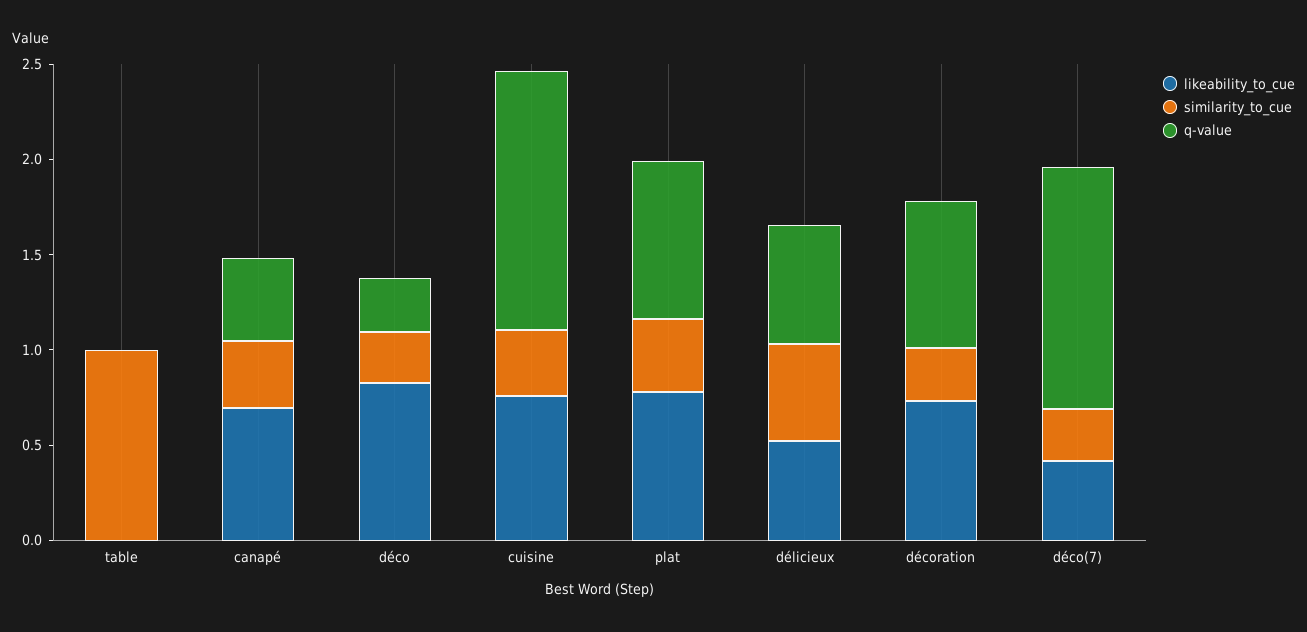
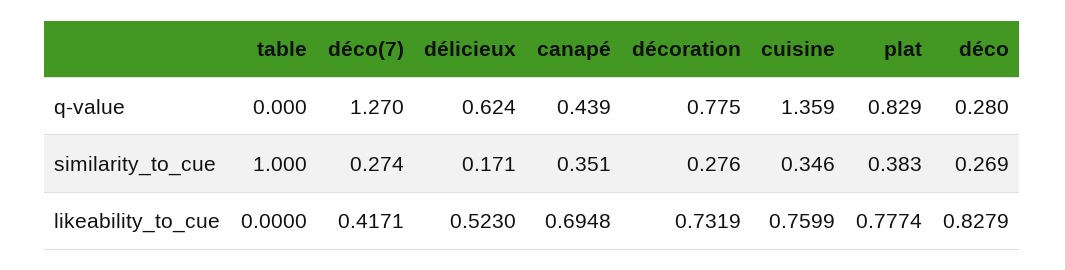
similarity_to_cue, délicieux: 0.5 -> 0.171

